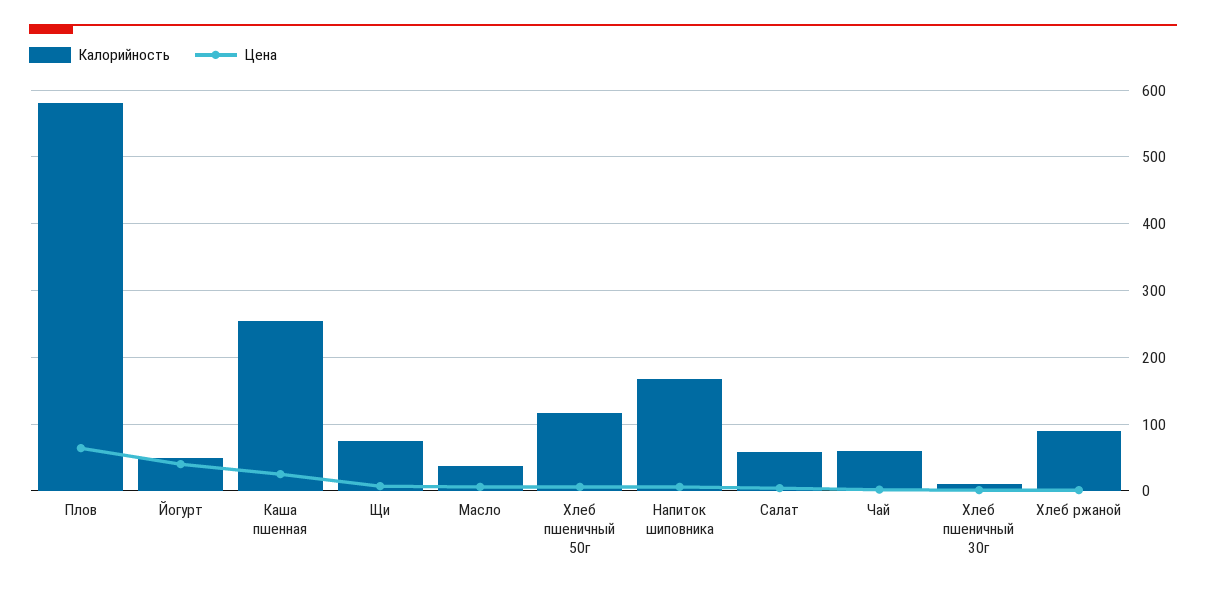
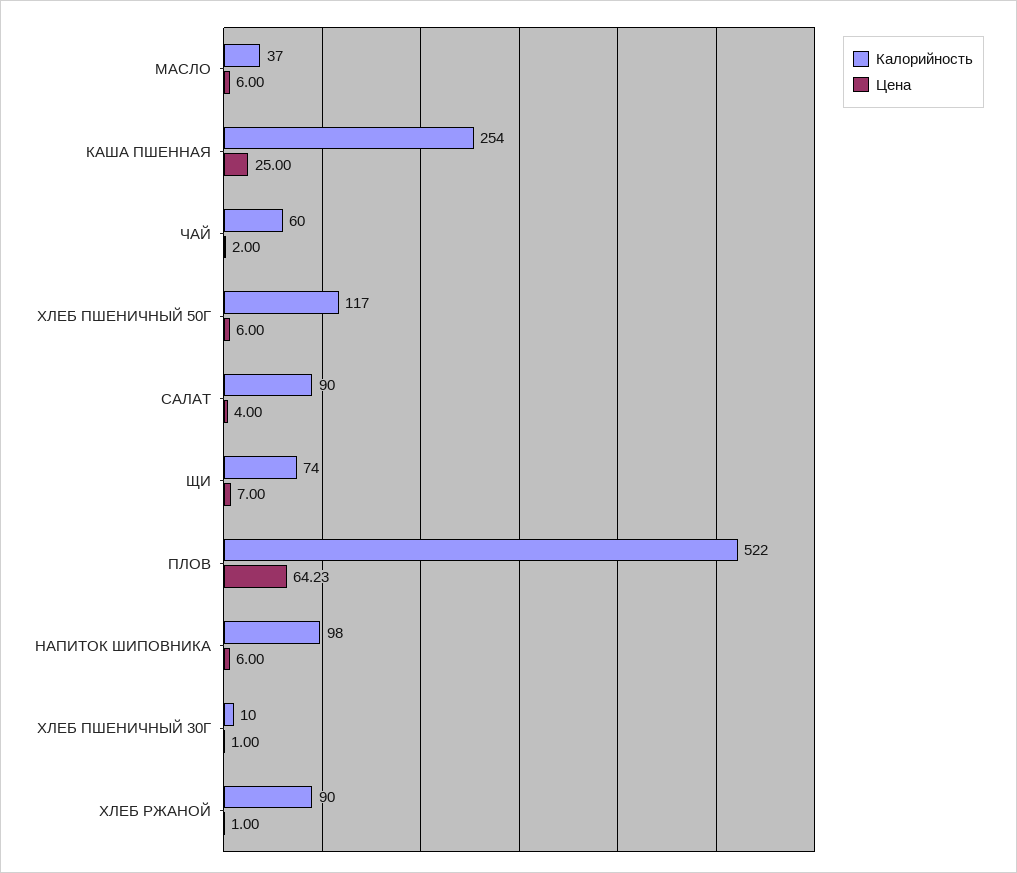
Калорийность, Плов: 580 -> 522
Калорийность, Йогурт: 50 -> none
Цена, Йогурт: 40 -> none
Калорийность, Напиток шиповника: 170 -> 98
Калорийность, Салат: 60 -> 90

